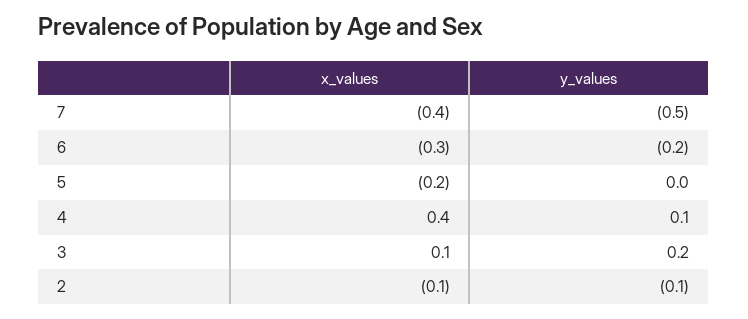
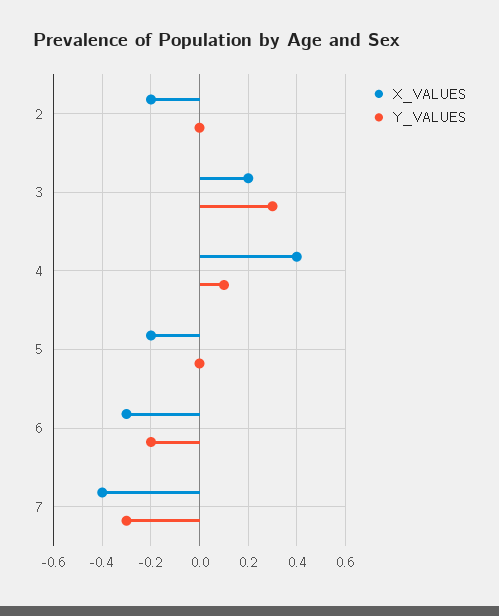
y_values, 7: -0.5 -> -0.3
x_values, 3: 0.1 -> 0.2
y_values, 3: 0.2 -> 0.3
x_values, 2: -0.1 -> -0.2
y_values, 2: -0.1 -> 0

